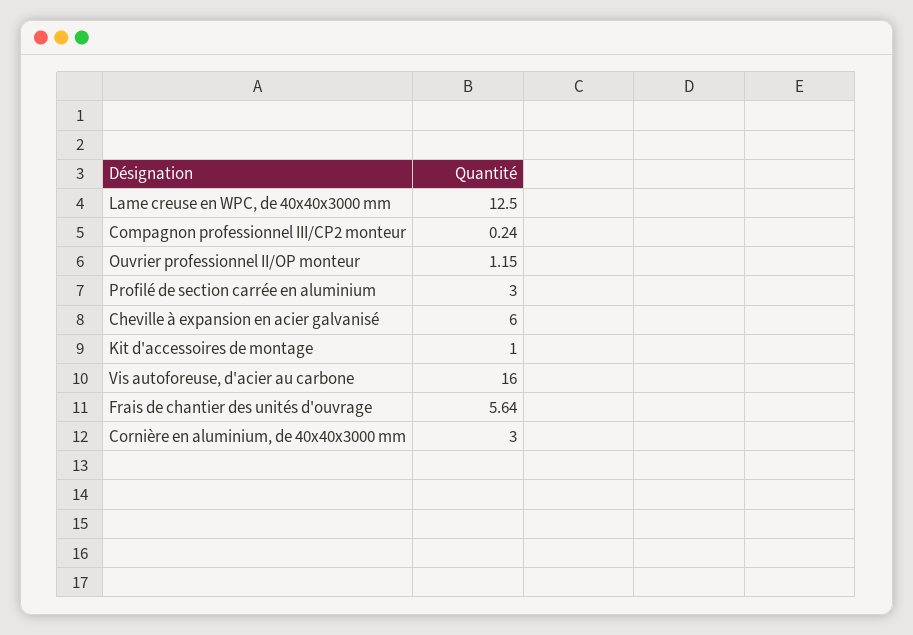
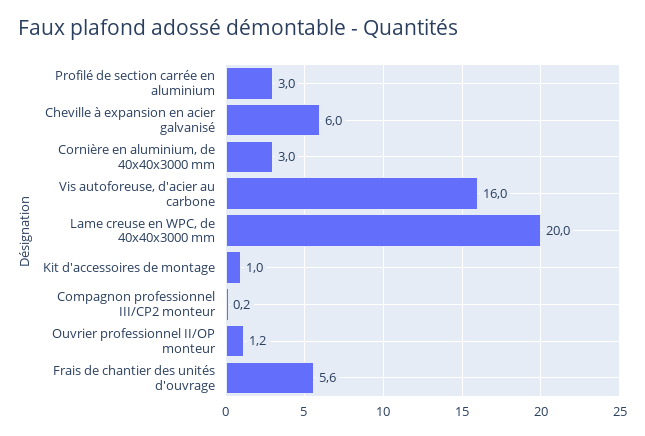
Lame creuse en WPC, de 40x40x3000 mm: 12.5 -> 20

